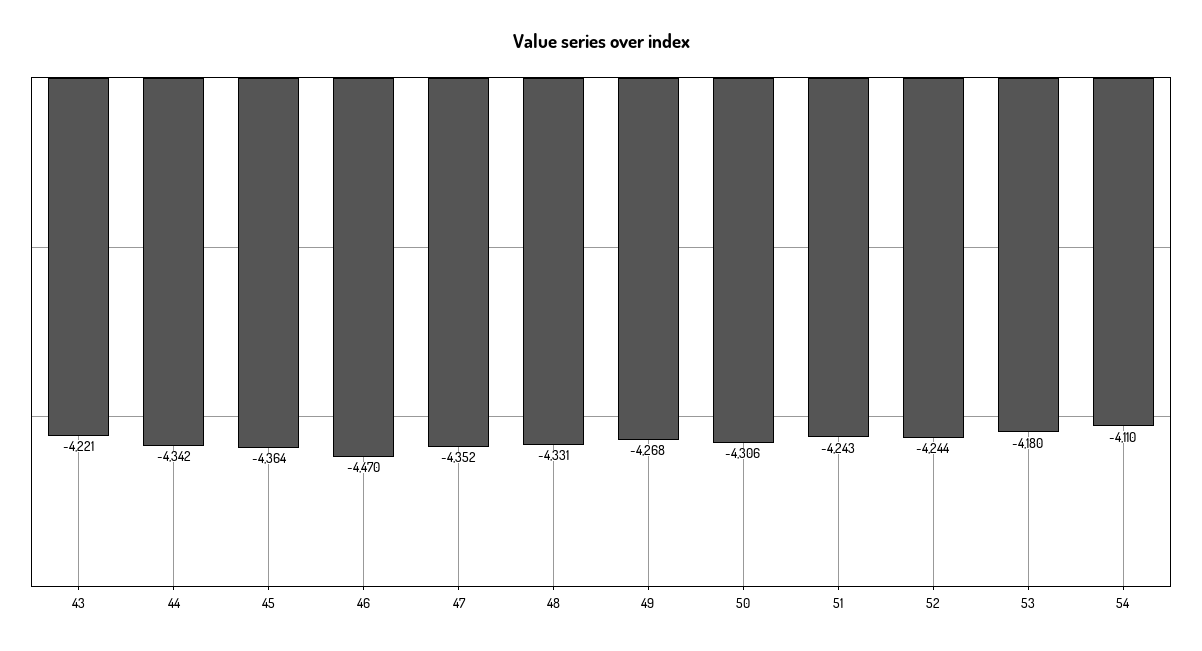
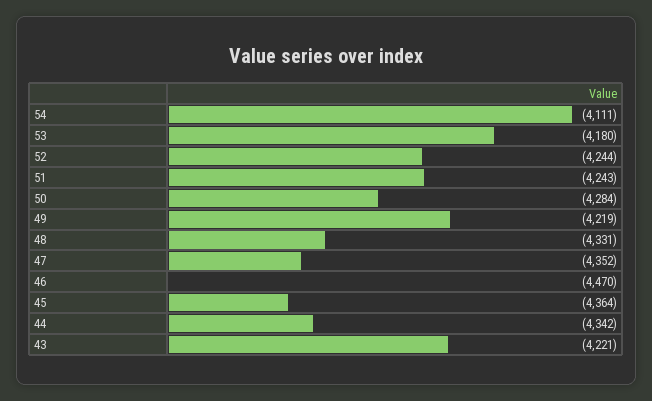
49: -4268 -> -4219
50: -4306 -> -4284
54: -4110 -> -4111

